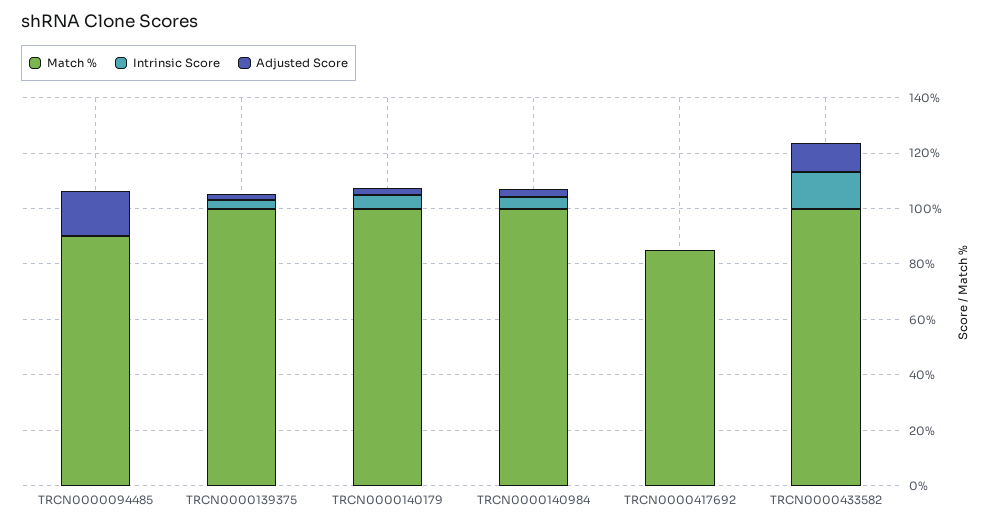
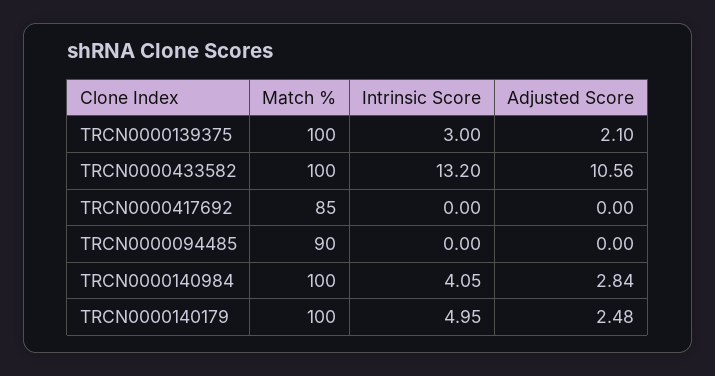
Adjusted Score, TRCN0000094485: 15 -> 0

